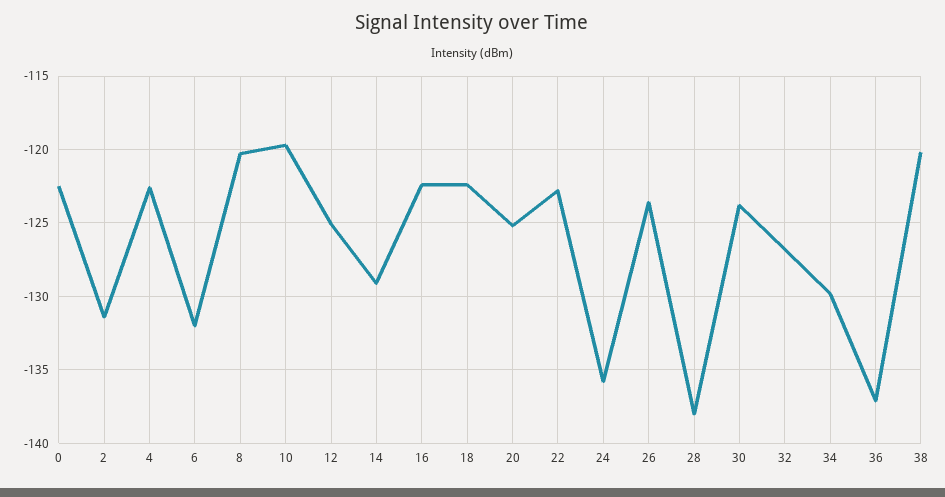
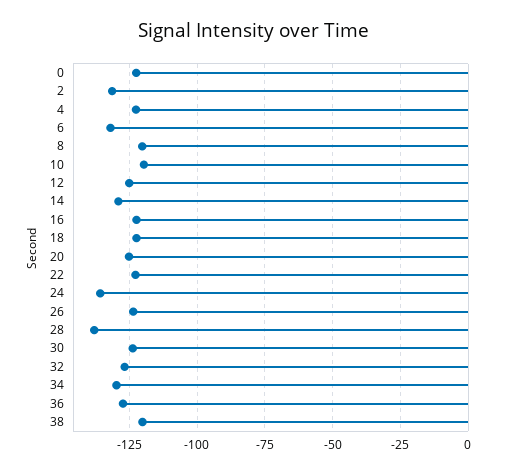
36: -137 -> -127.5

